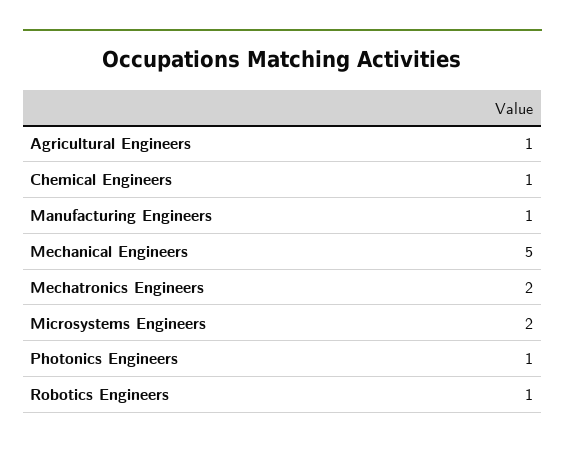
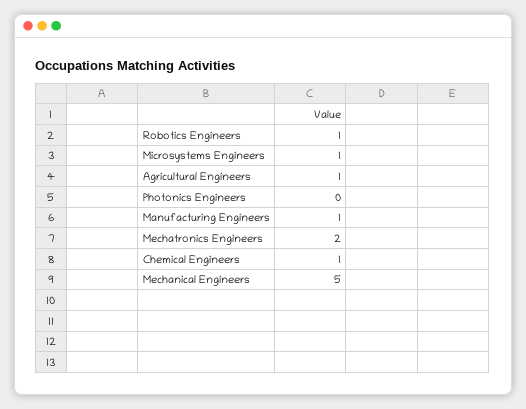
Microsystems Engineers: 2 -> 1
Photonics Engineers: 1 -> 0

